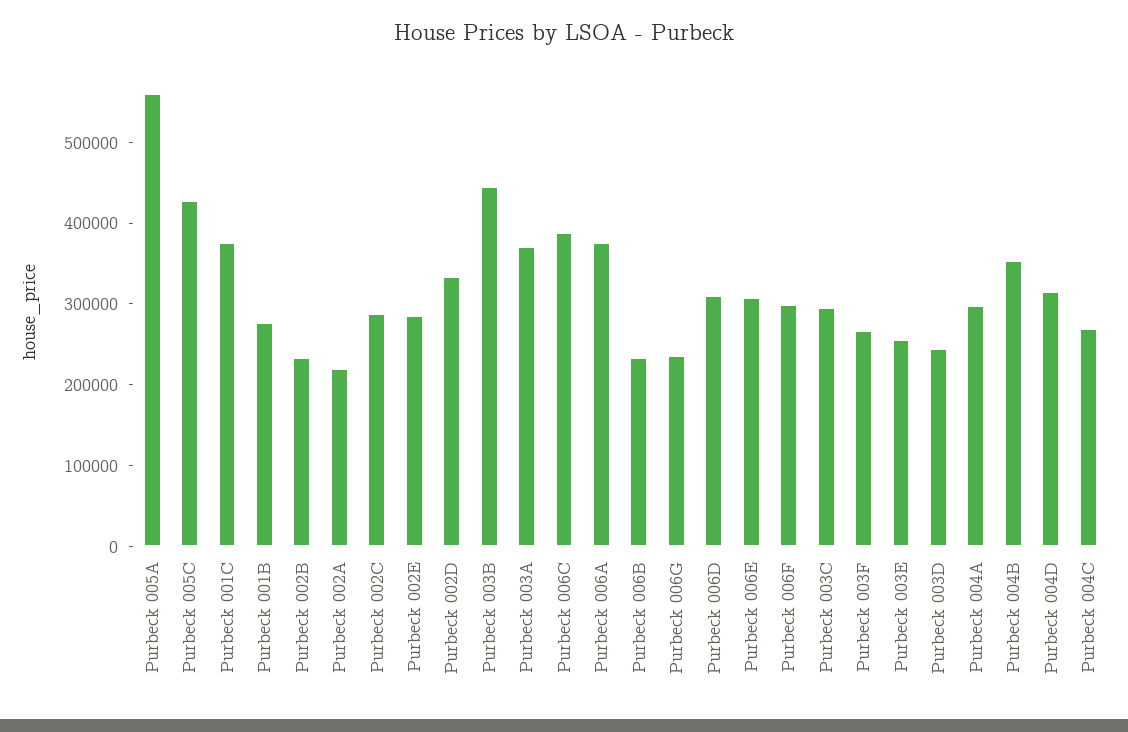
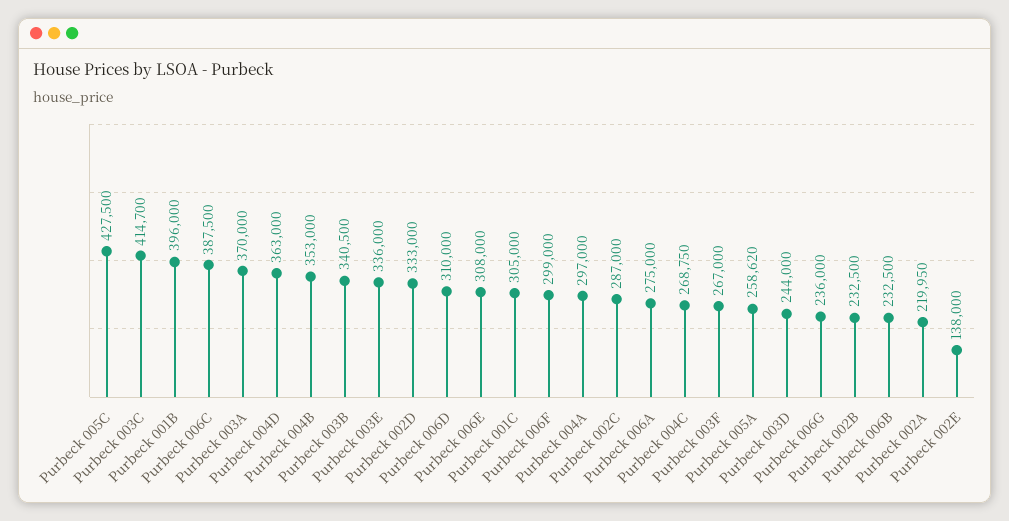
Purbeck 005A: 560000 -> 258620
Purbeck 001C: 380000 -> 305000
Purbeck 001B: 280000 -> 396000
Purbeck 002E: 280000 -> 138000
Purbeck 003B: 440000 -> 340500
Purbeck 006A: 380000 -> 275000
Purbeck 003C: 300000 -> 414700
Purbeck 003E: 260000 -> 336000
Purbeck 004D: 320000 -> 363000

